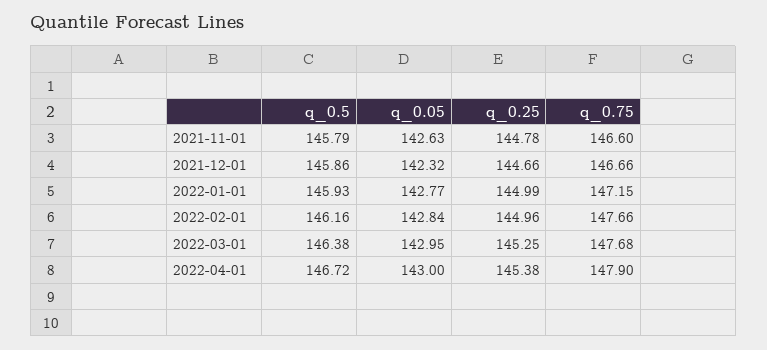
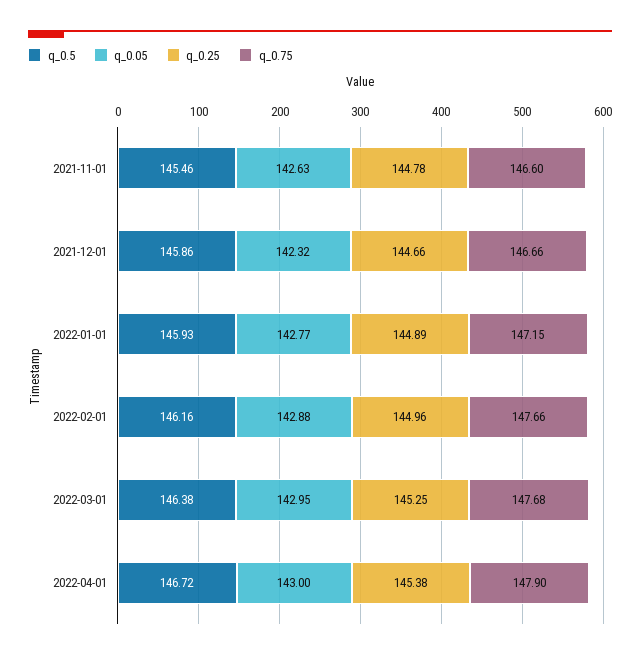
q_0.5, 2021-11-01: 145.79 -> 145.46
q_0.25, 2022-01-01: 144.99 -> 144.89
q_0.05, 2022-02-01: 142.84 -> 142.88

